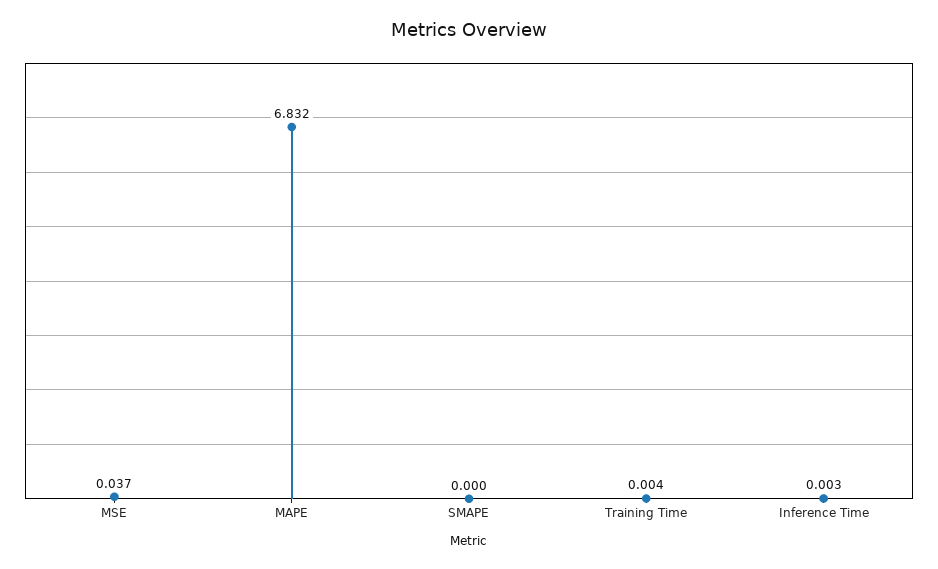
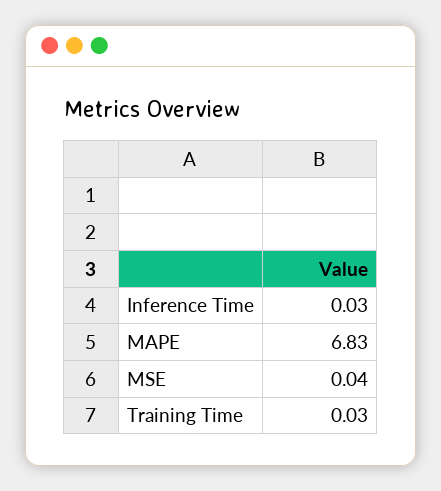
SMAPE: 0 -> none
Training Time: 0.004 -> 0.03
Inference Time: 0.003 -> 0.03

